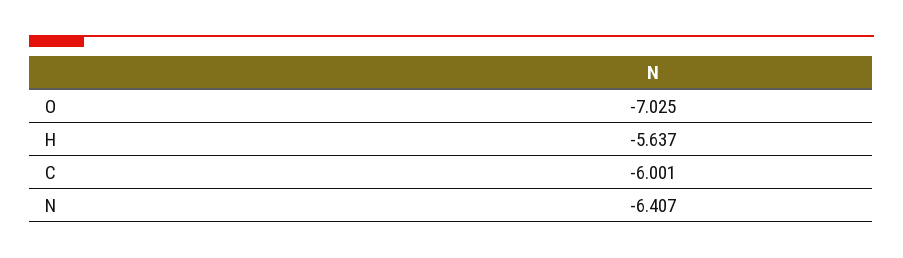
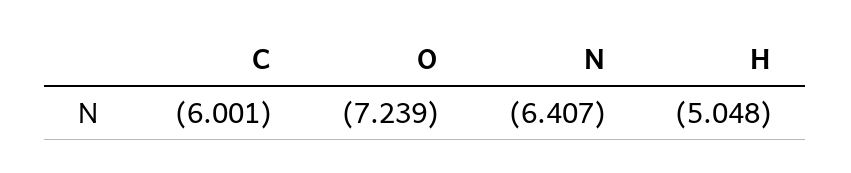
O: -7.025 -> -7.239
H: -5.637 -> -5.048

